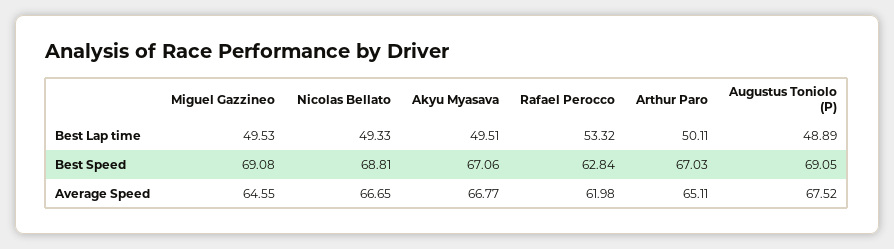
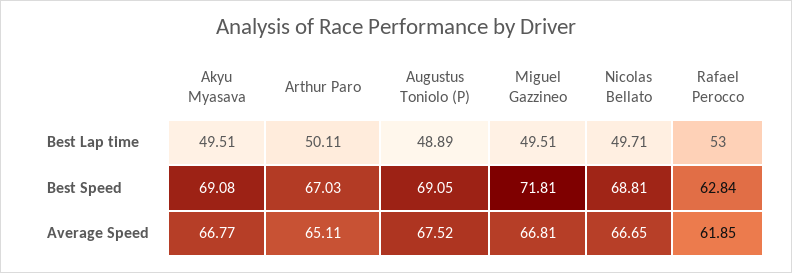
Miguel Gazzineo, Best Lap time: 49.53 -> 49.51
Nicolas Bellato, Best Lap time: 49.33 -> 49.71
Rafael Perocco, Best Lap time: 53.32 -> 53
Miguel Gazzineo, Best Speed: 69.08 -> 71.81
Akyu Myasava, Best Speed: 67.06 -> 69.08
Miguel Gazzineo, Average Speed: 64.55 -> 66.81
Rafael Perocco, Average Speed: 61.98 -> 61.85

